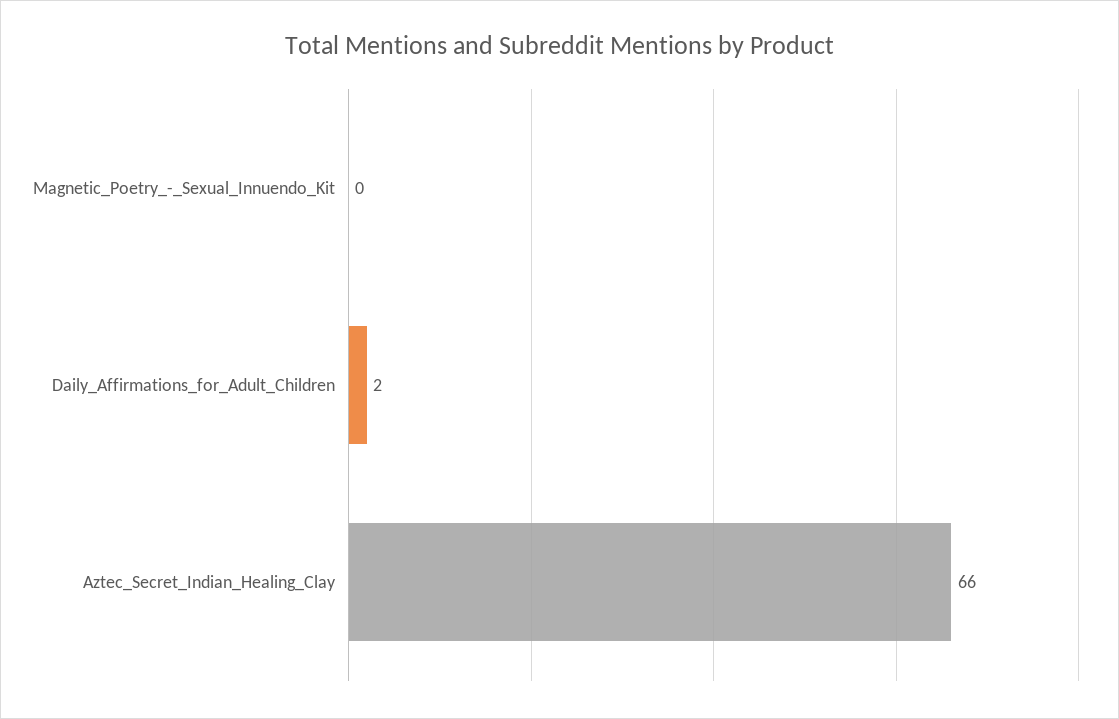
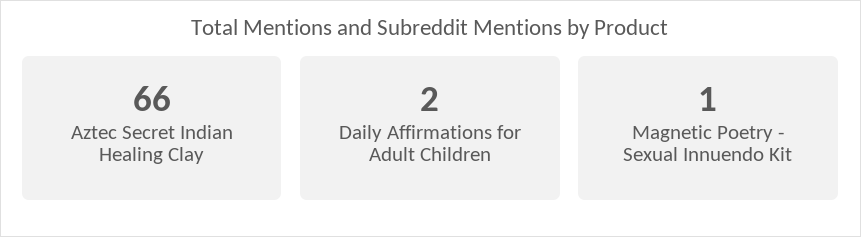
Magnetic_Poetry_-_Sexual_Innuendo_Kit: 0 -> 1

